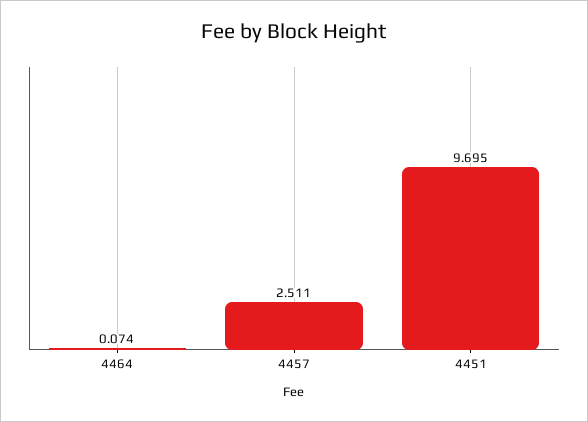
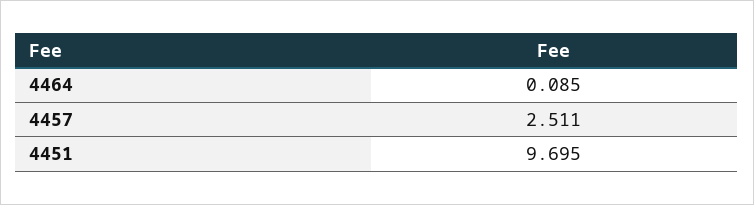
4464: 0.074 -> 0.085

